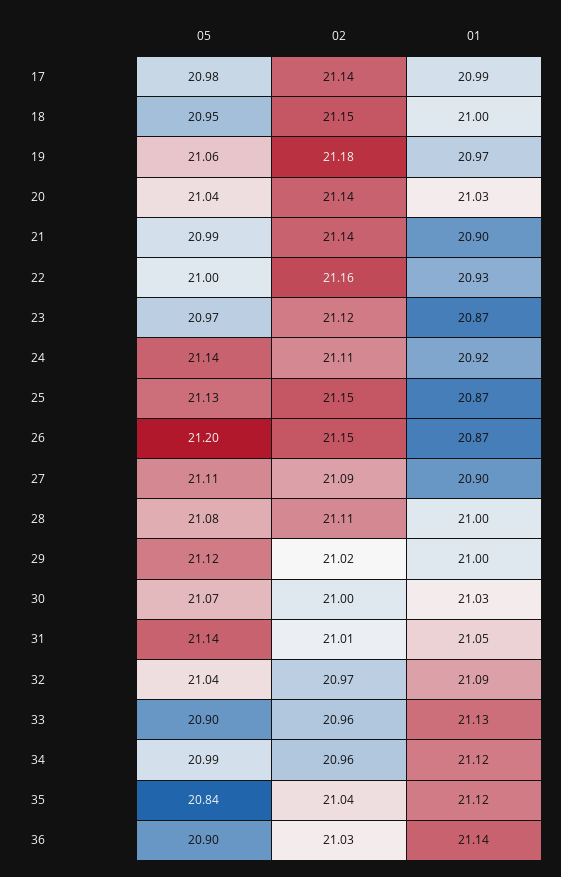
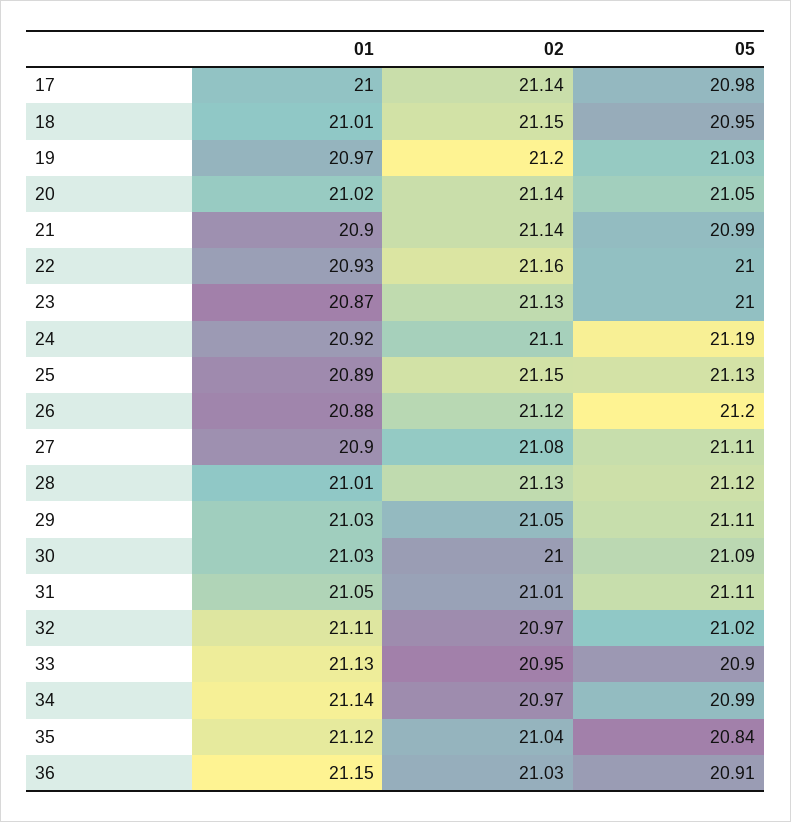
01, 17: 20.99 -> 21
01, 18: 21 -> 21.01
05, 19: 21.06 -> 21.03
02, 19: 21.18 -> 21.2
05, 20: 21.04 -> 21.05
01, 20: 21.03 -> 21.02
05, 23: 20.97 -> 21
02, 23: 21.12 -> 21.13
05, 24: 21.14 -> 21.19
02, 24: 21.11 -> 21.1
01, 25: 20.87 -> 20.89
02, 26: 21.15 -> 21.12
01, 26: 20.87 -> 20.88
02, 27: 21.09 -> 21.08
05, 28: 21.08 -> 21.12
02, 28: 21.11 -> 21.13
01, 28: 21 -> 21.01
05, 29: 21.12 -> 21.11
02, 29: 21.02 -> 21.05
01, 29: 21 -> 21.03
05, 30: 21.07 -> 21.09
05, 31: 21.14 -> 21.11
05, 32: 21.04 -> 21.02
01, 32: 21.09 -> 21.11
02, 33: 20.96 -> 20.95
02, 34: 20.96 -> 20.97
01, 34: 21.12 -> 21.14
05, 36: 20.9 -> 20.91
01, 36: 21.14 -> 21.15

